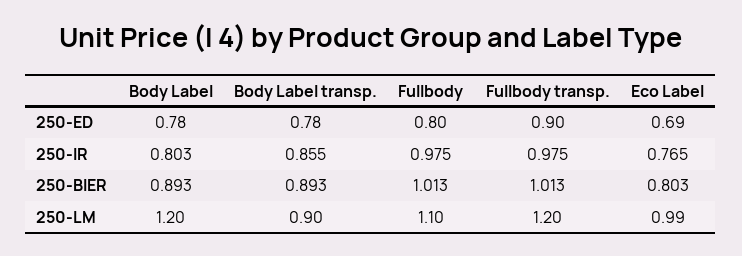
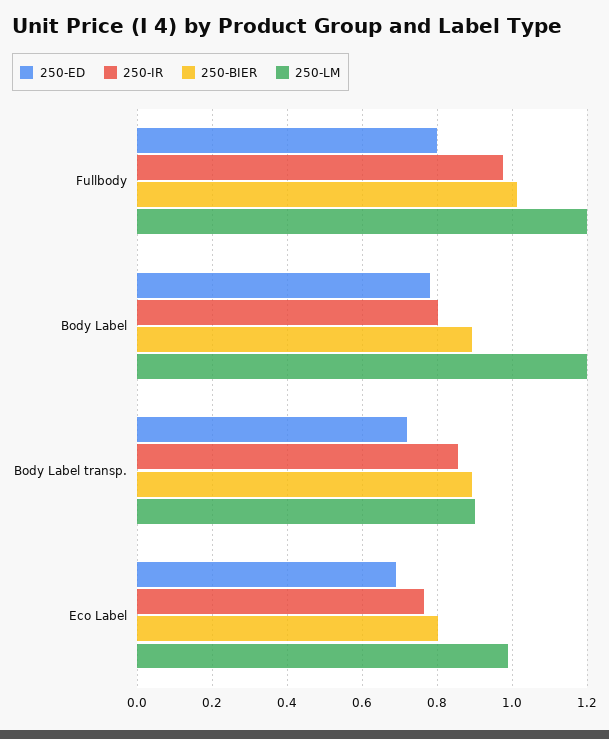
250-ED, Body Label transp.: 0.78 -> 0.72
250-ED, Fullbody transp.: 0.9 -> none
250-IR, Fullbody transp.: 0.975 -> none
250-BIER, Fullbody transp.: 1.013 -> none
250-LM, Fullbody: 1.1 -> 1.2
250-LM, Fullbody transp.: 1.2 -> none

